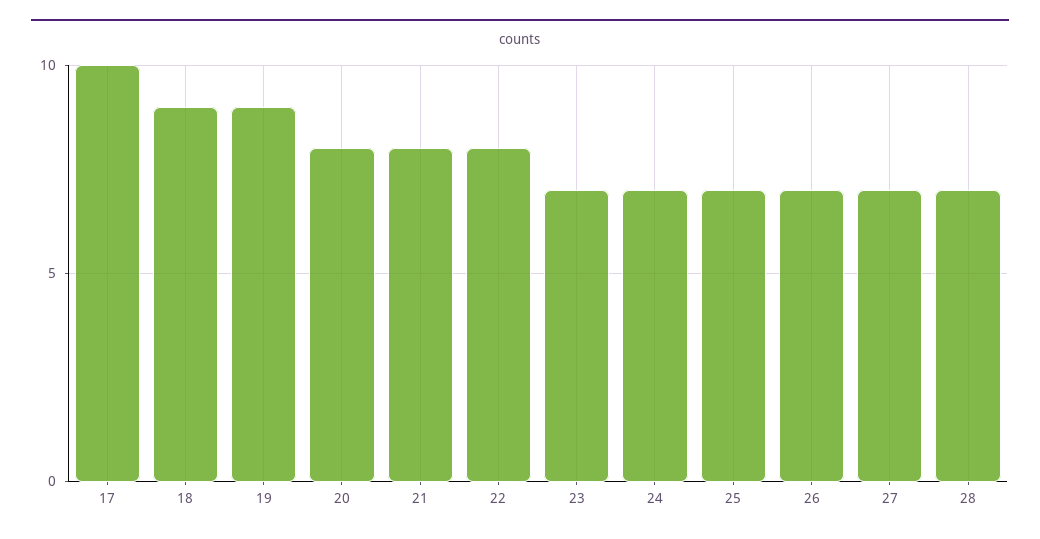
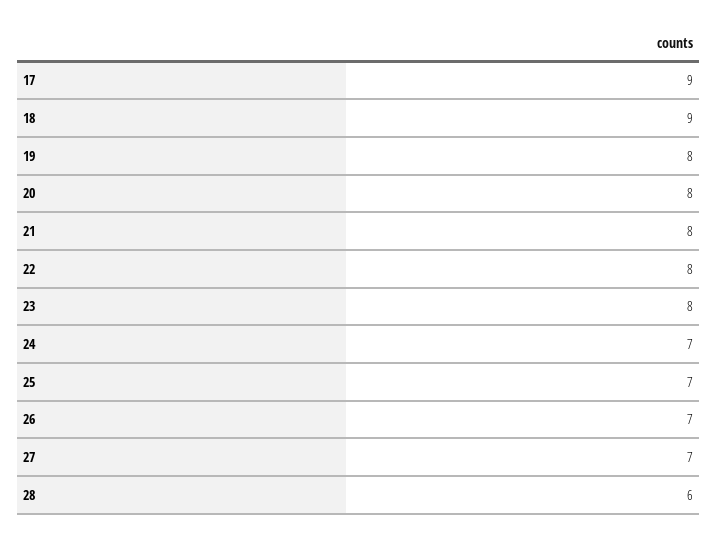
17: 10 -> 9
19: 9 -> 8
23: 7 -> 8
28: 7 -> 6

